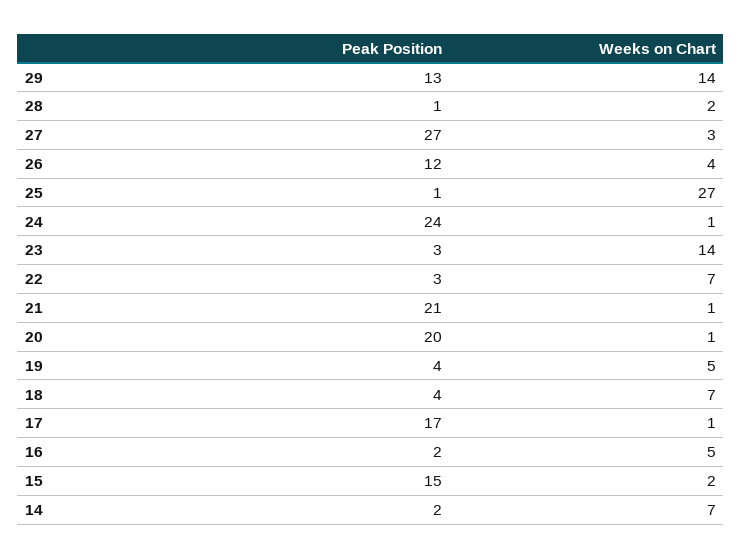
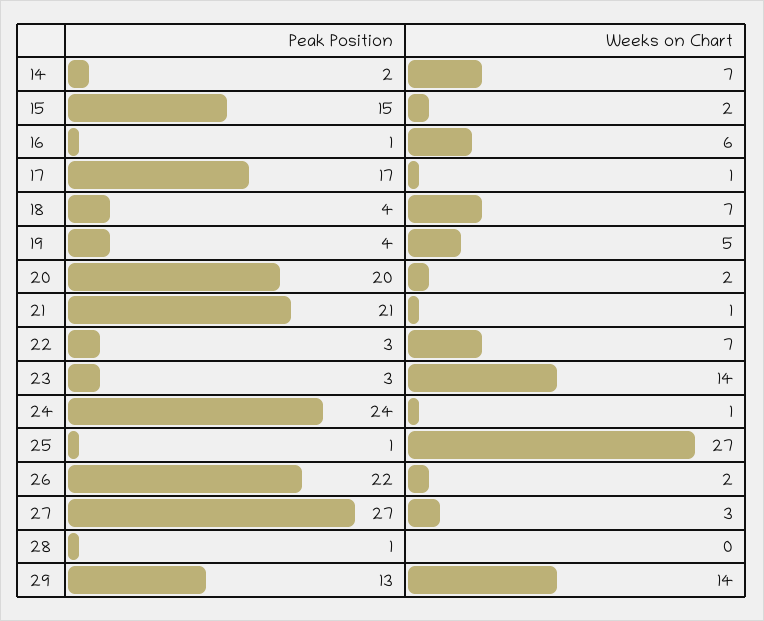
Weeks on Chart, 28: 2 -> 0
Peak Position, 26: 12 -> 22
Weeks on Chart, 26: 4 -> 2
Weeks on Chart, 20: 1 -> 2
Peak Position, 16: 2 -> 1
Weeks on Chart, 16: 5 -> 6

